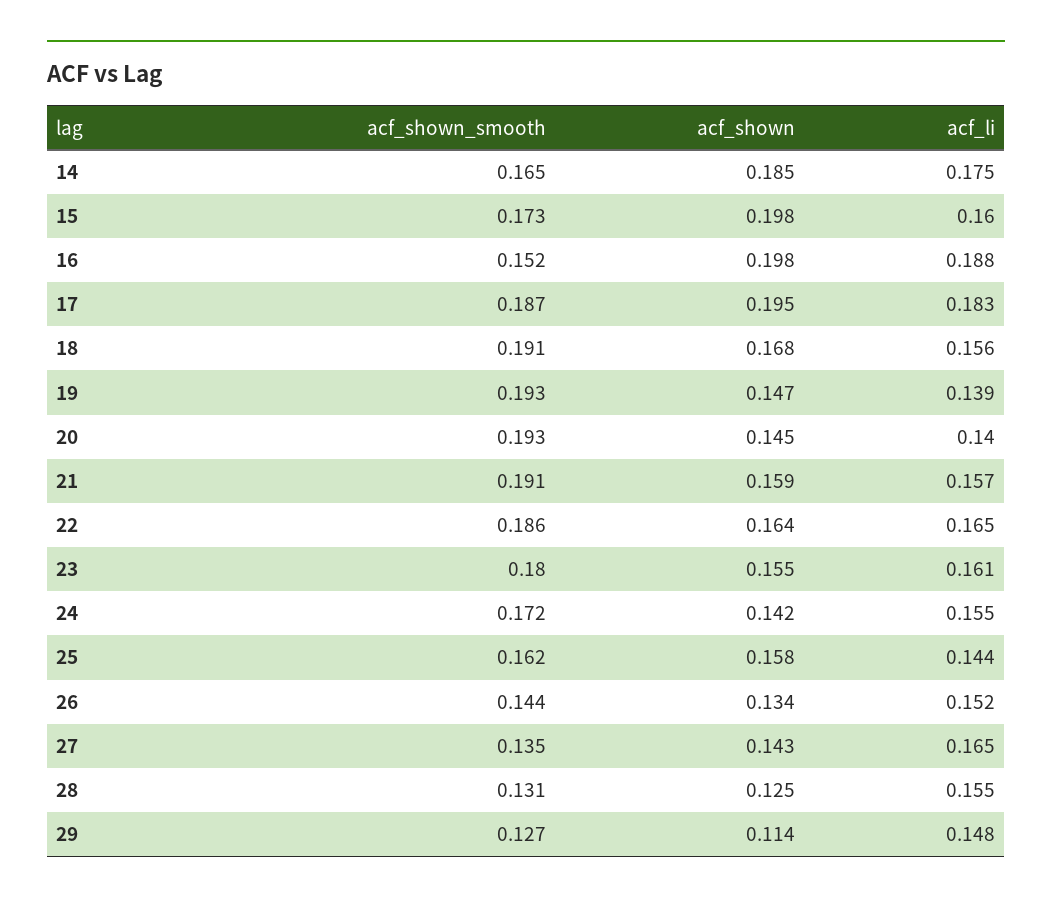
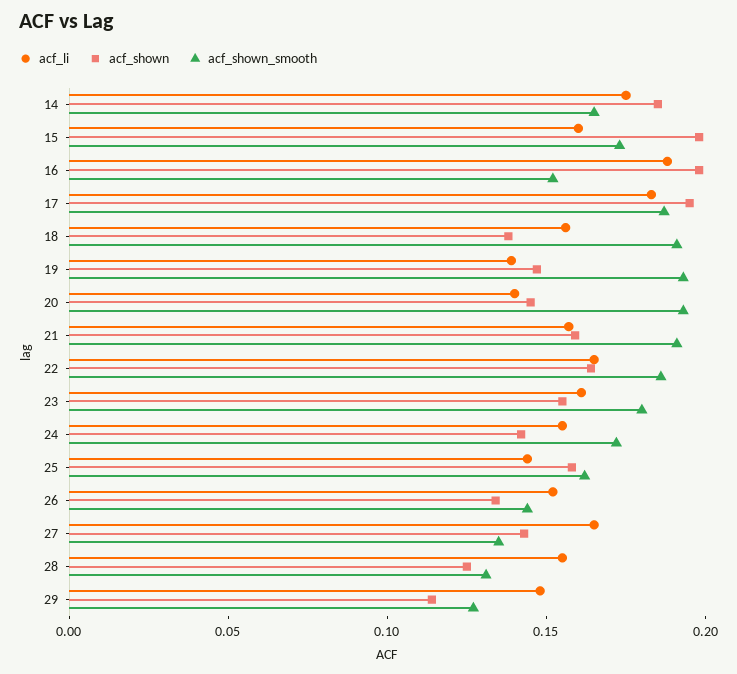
acf_shown, 18: 0.168 -> 0.14

